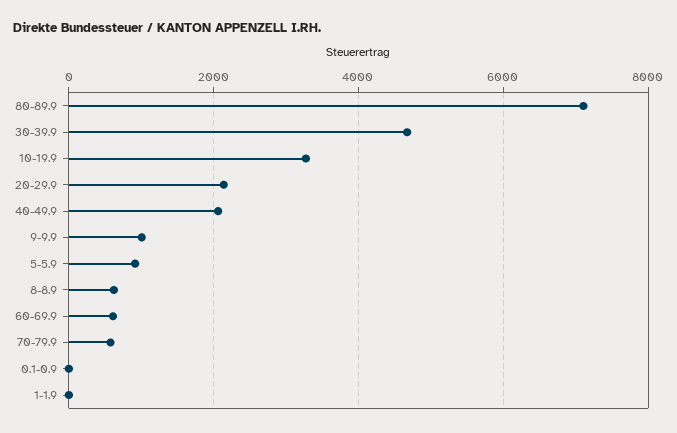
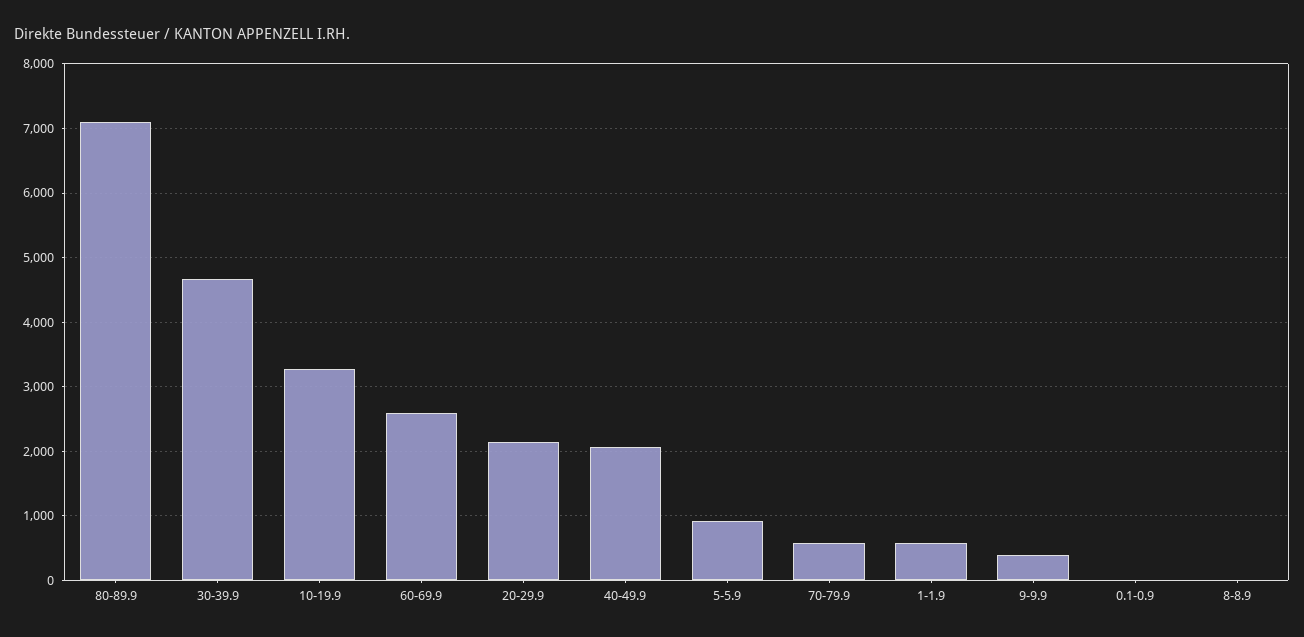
9-9.9: 1000 -> 400
8-8.9: 600 -> 0
60-69.9: 600 -> 2600
1-1.9: 0 -> 600

